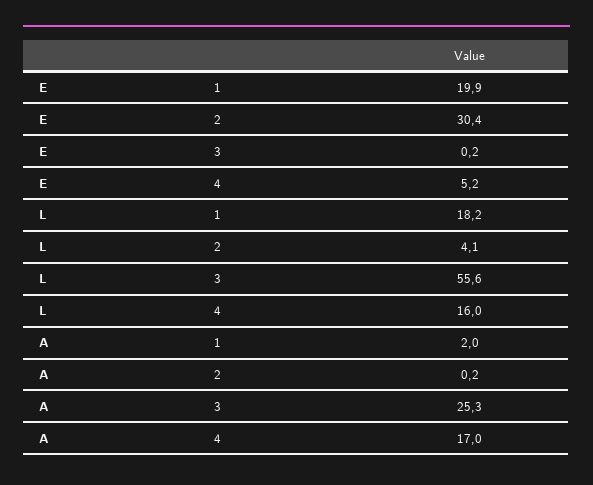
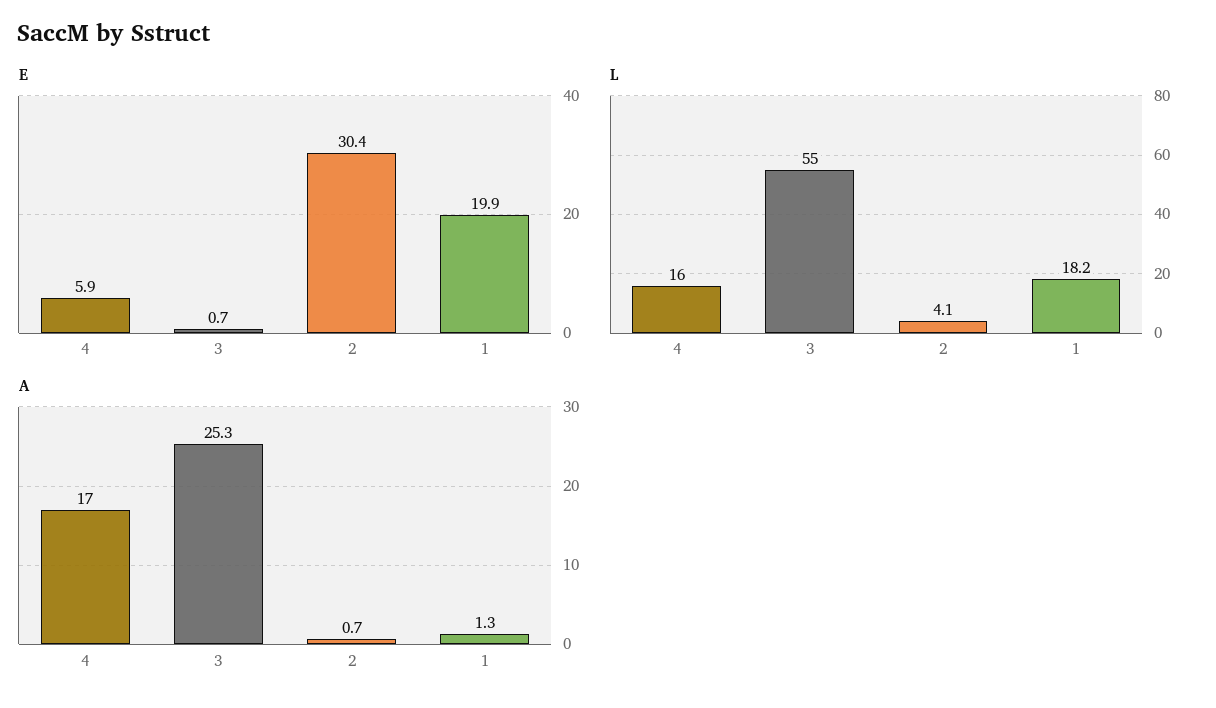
E, 3: 0.2 -> 0.7
E, 4: 5.2 -> 5.9
L, 3: 55.6 -> 55
A, 1: 2 -> 1.3
A, 2: 0.2 -> 0.7

